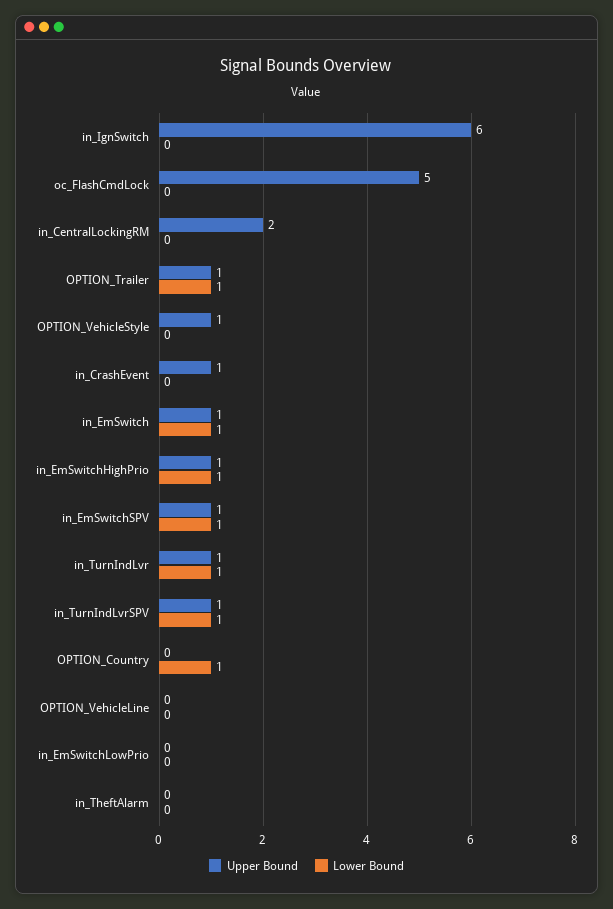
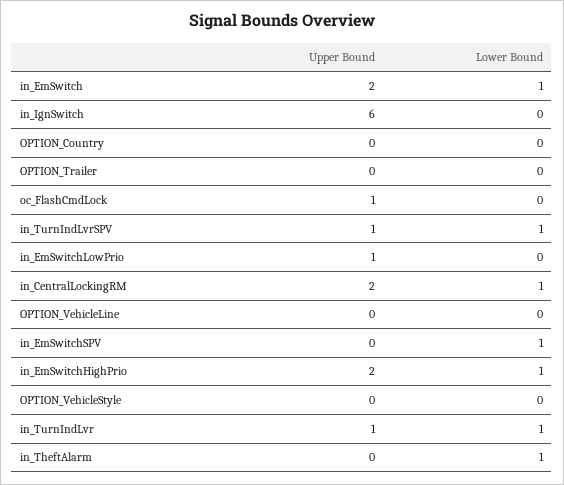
Upper Bound, oc_FlashCmdLock: 5 -> 1
Lower Bound, in_CentralLockingRM: 0 -> 1
Upper Bound, OPTION_Trailer: 1 -> 0
Lower Bound, OPTION_Trailer: 1 -> 0
Upper Bound, OPTION_VehicleStyle: 1 -> 0
Upper Bound, in_CrashEvent: 1 -> none
Lower Bound, in_CrashEvent: 0 -> none
Upper Bound, in_EmSwitch: 1 -> 2
Upper Bound, in_EmSwitchHighPrio: 1 -> 2
Upper Bound, in_EmSwitchSPV: 1 -> 0
Lower Bound, OPTION_Country: 1 -> 0
Upper Bound, in_EmSwitchLowPrio: 0 -> 1
Lower Bound, in_TheftAlarm: 0 -> 1

